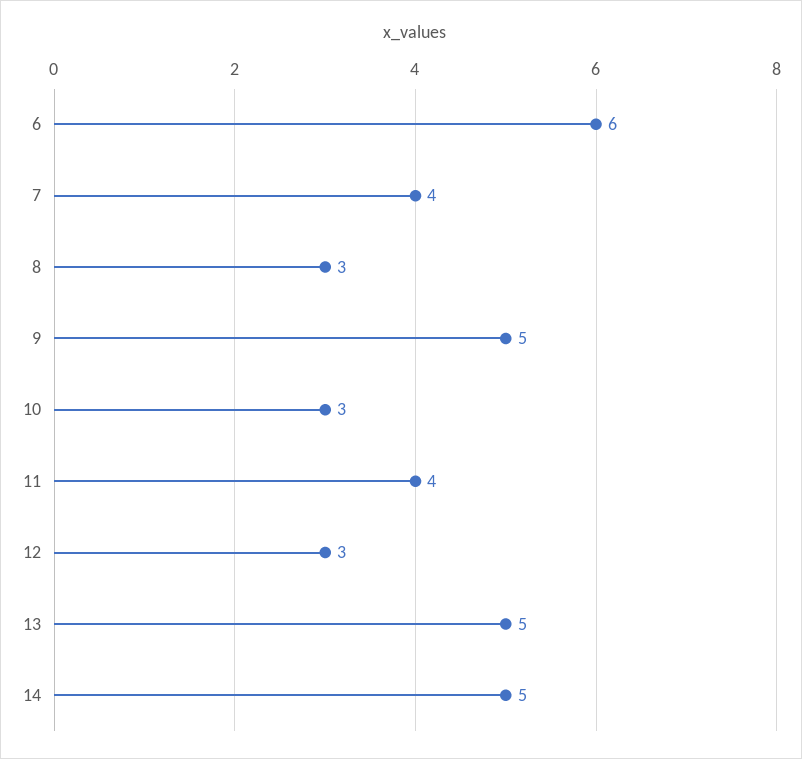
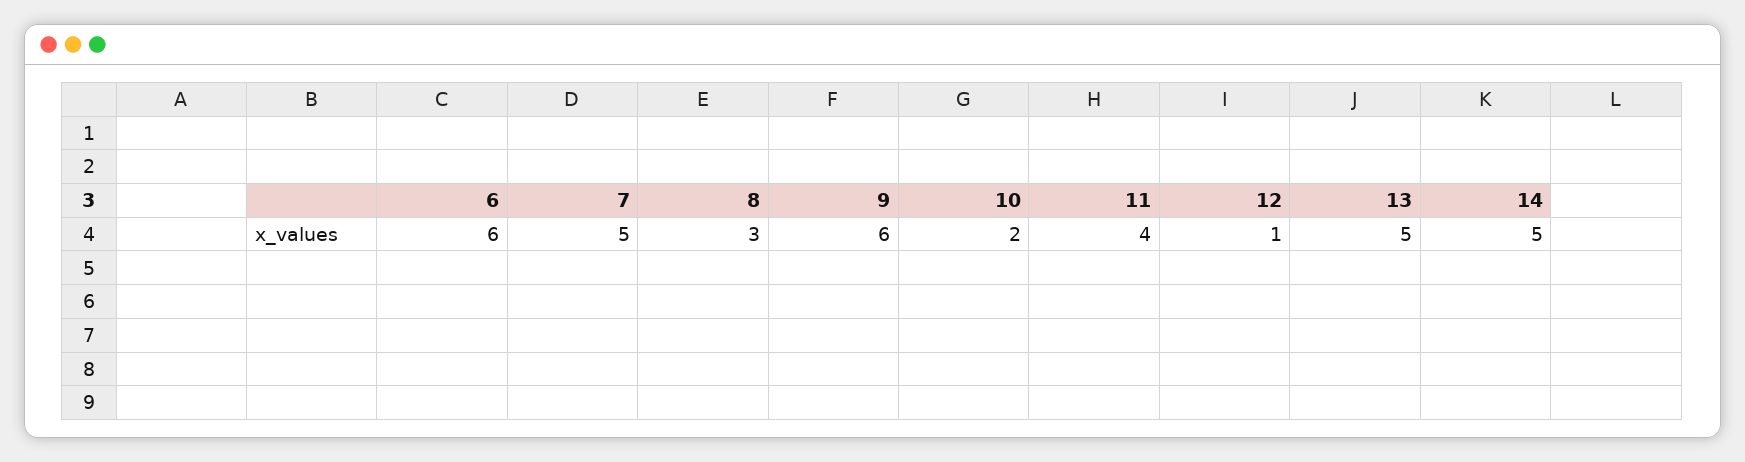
7: 4 -> 5
9: 5 -> 6
10: 3 -> 2
12: 3 -> 1

